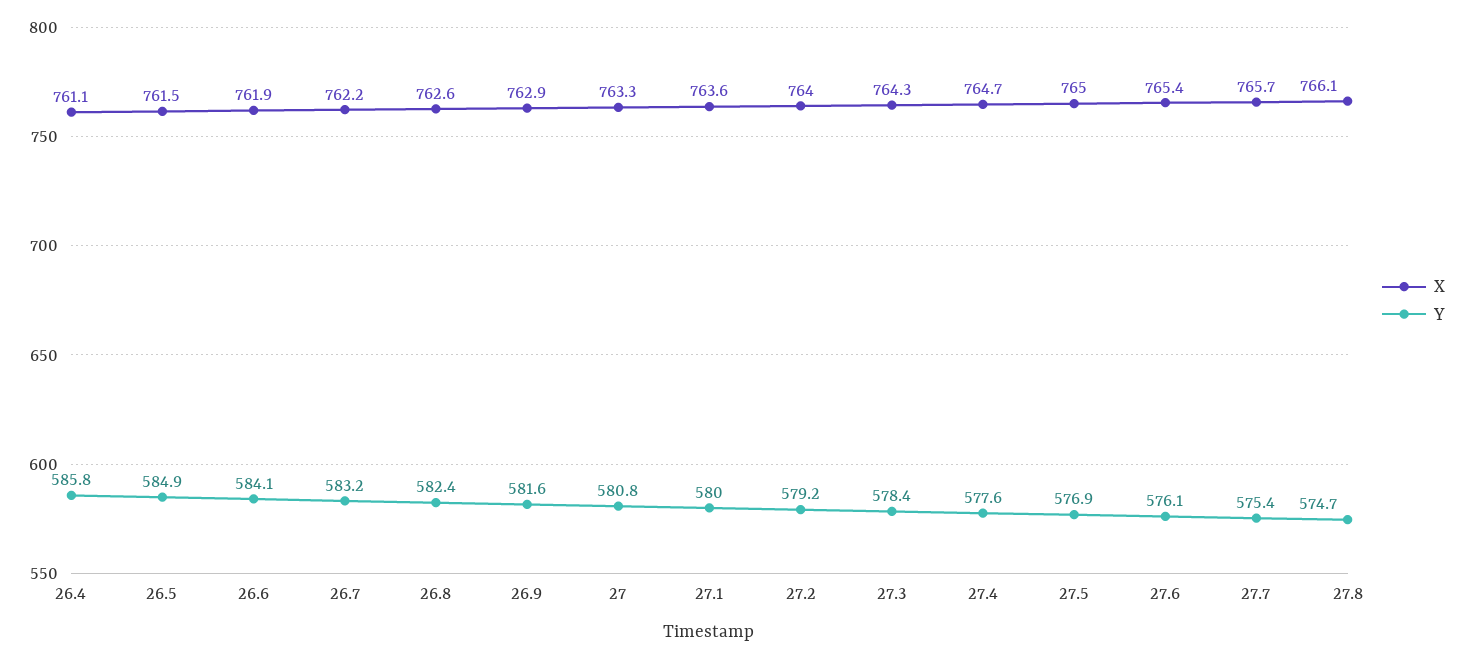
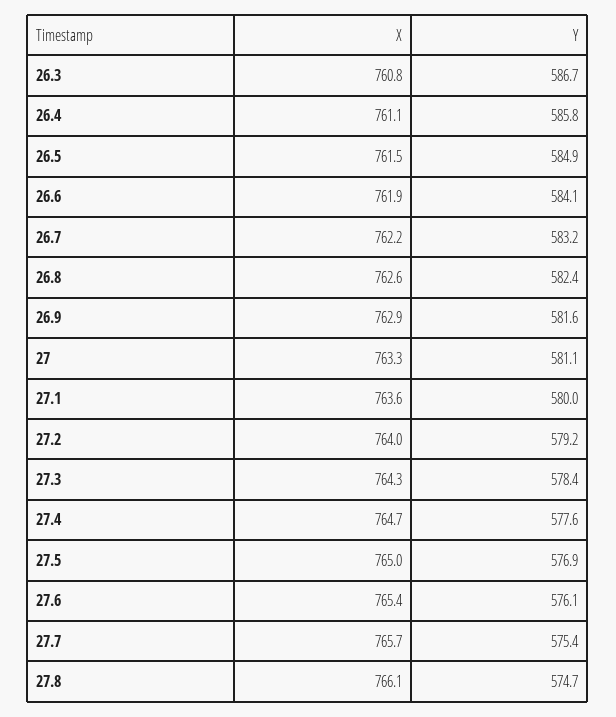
Y, 27: 580.8 -> 581.1
X, 26.3: none -> 760.8
Y, 26.3: none -> 586.7

